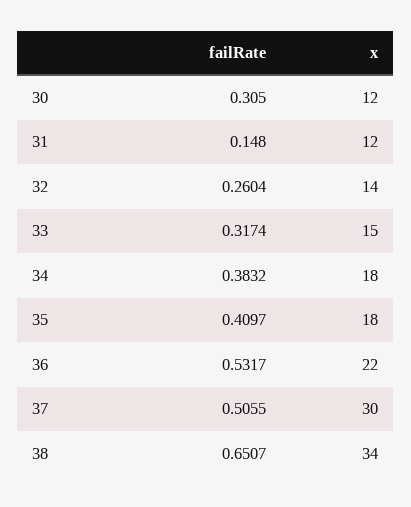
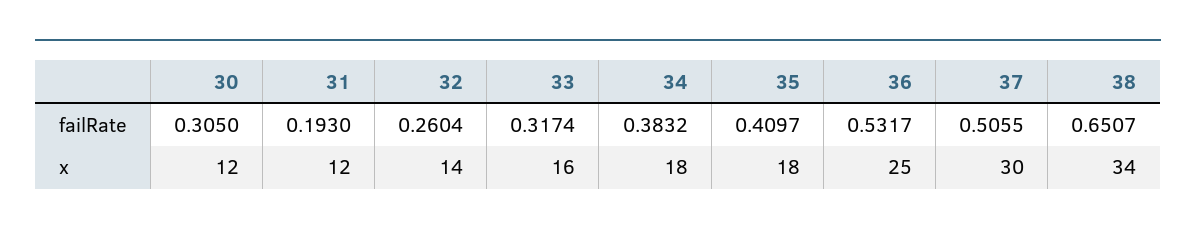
failRate, 31: 0.148 -> 0.193
x, 33: 15 -> 16
x, 36: 22 -> 25

